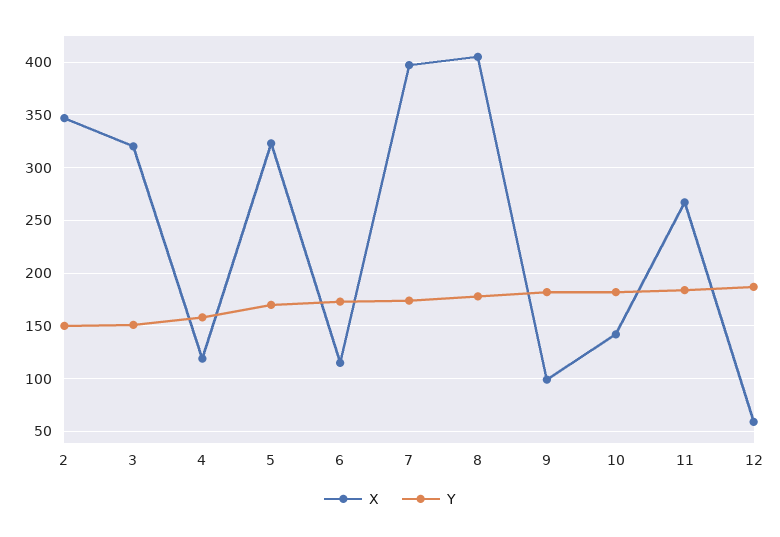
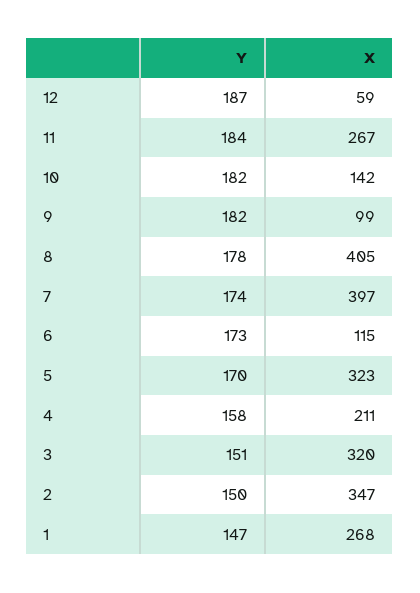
X, 4: 120 -> 211
Y, 1: none -> 147
X, 1: none -> 268

